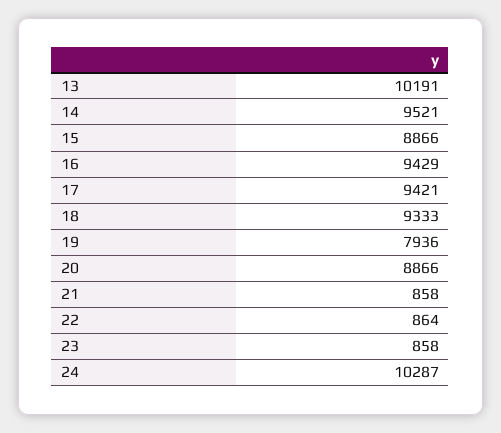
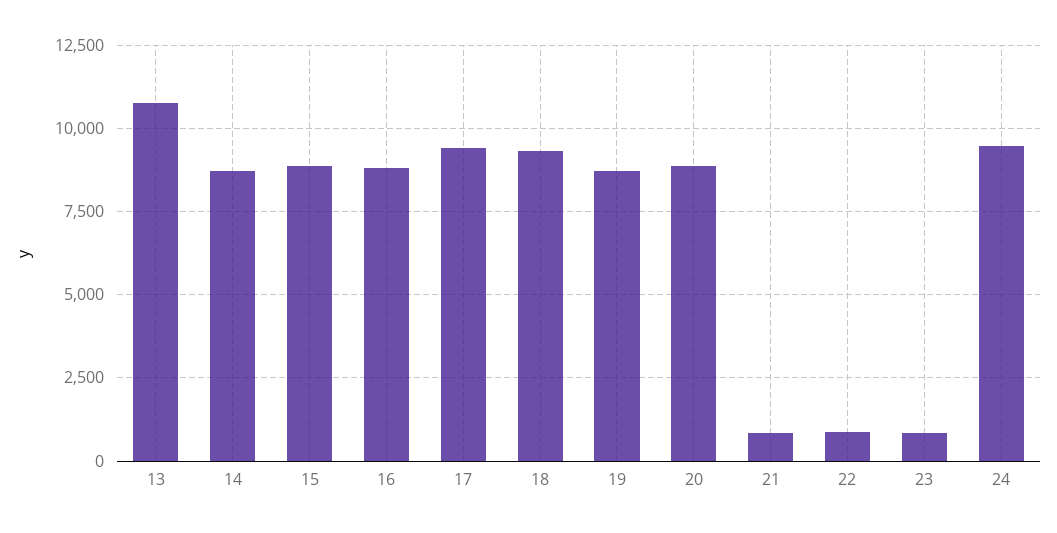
13: 10191 -> 10750
14: 9521 -> 8750
16: 9429 -> 8750
19: 7936 -> 8750
24: 10287 -> 9500

